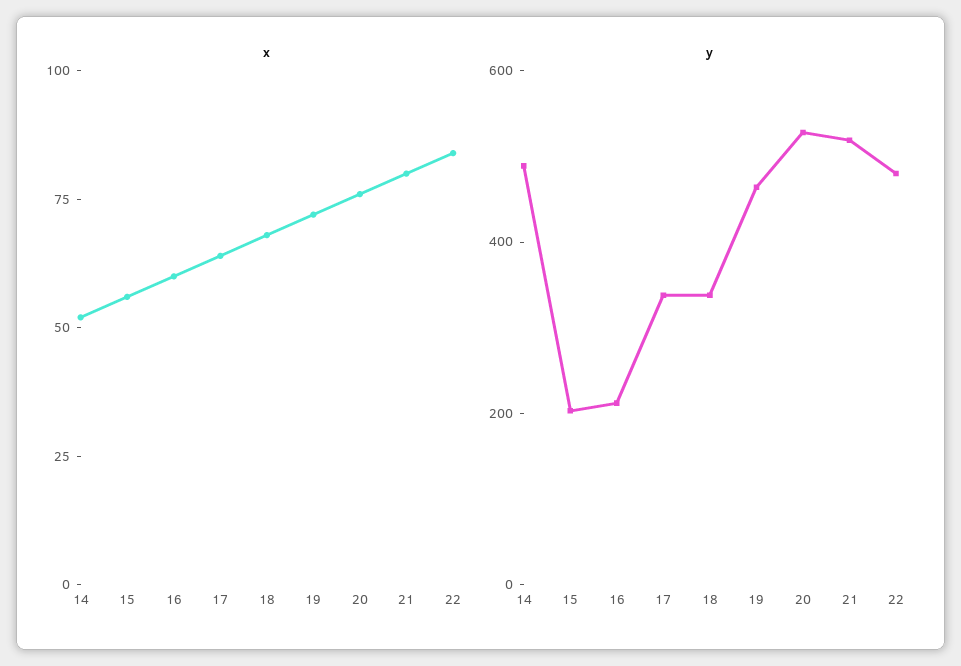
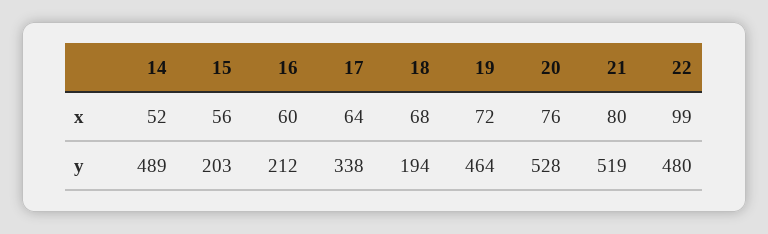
x, 22: 85 -> 99
y, 18: 350 -> 194

